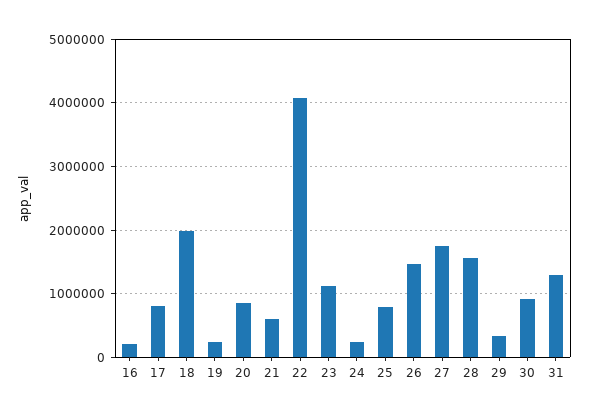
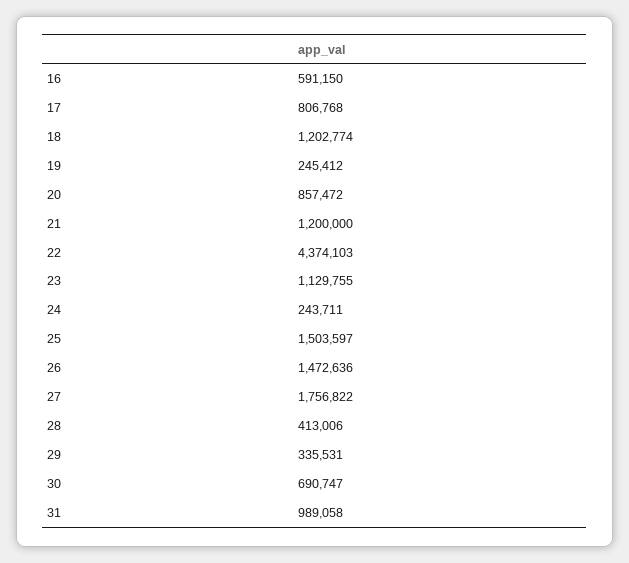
16: 200000 -> 591150
18: 2000000 -> 1202774
21: 600000 -> 1200000
22: 4100000 -> 4374103
25: 800000 -> 1503597
28: 1600000 -> 413006
30: 900000 -> 690747
31: 1300000 -> 989058

